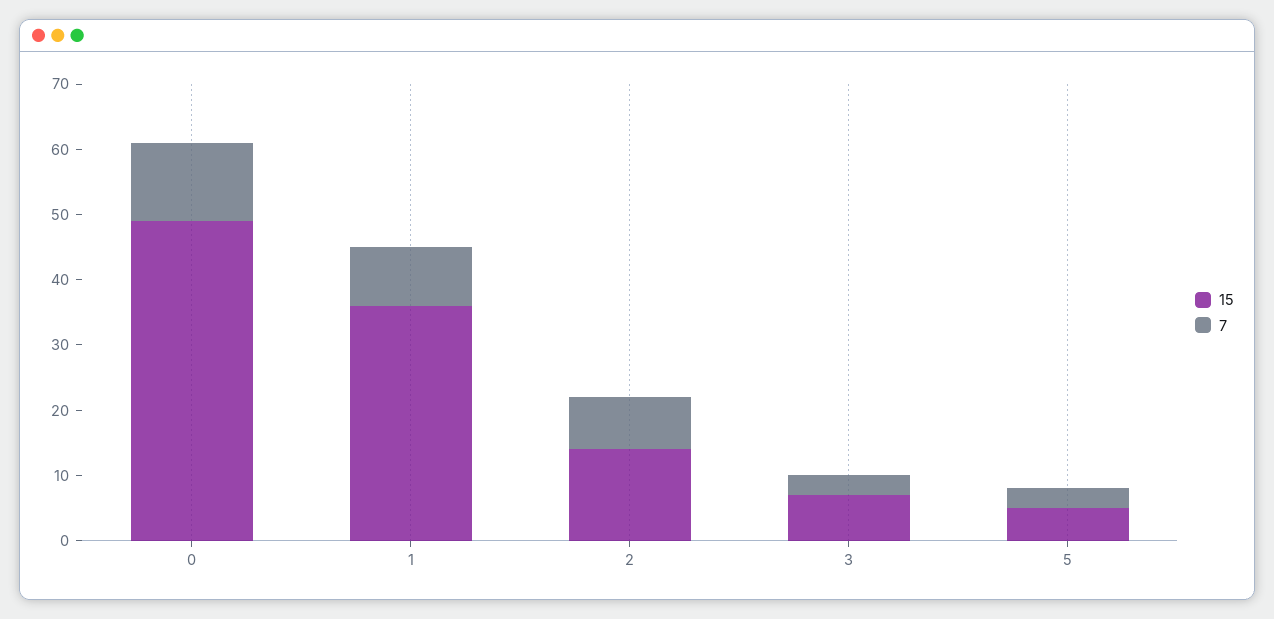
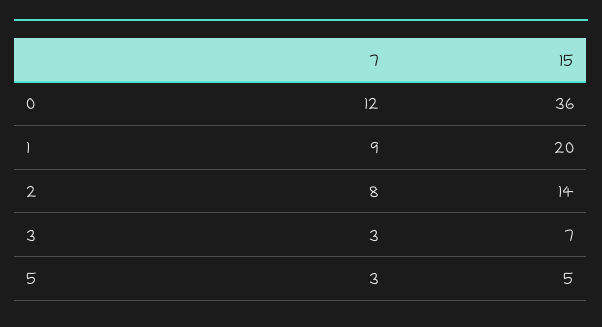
15, 0: 50 -> 36
15, 1: 35 -> 20

